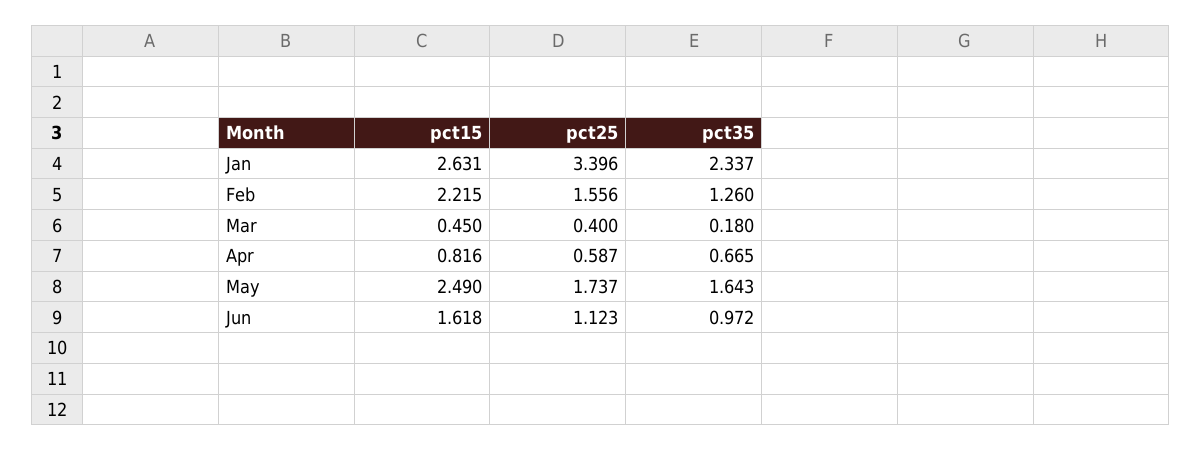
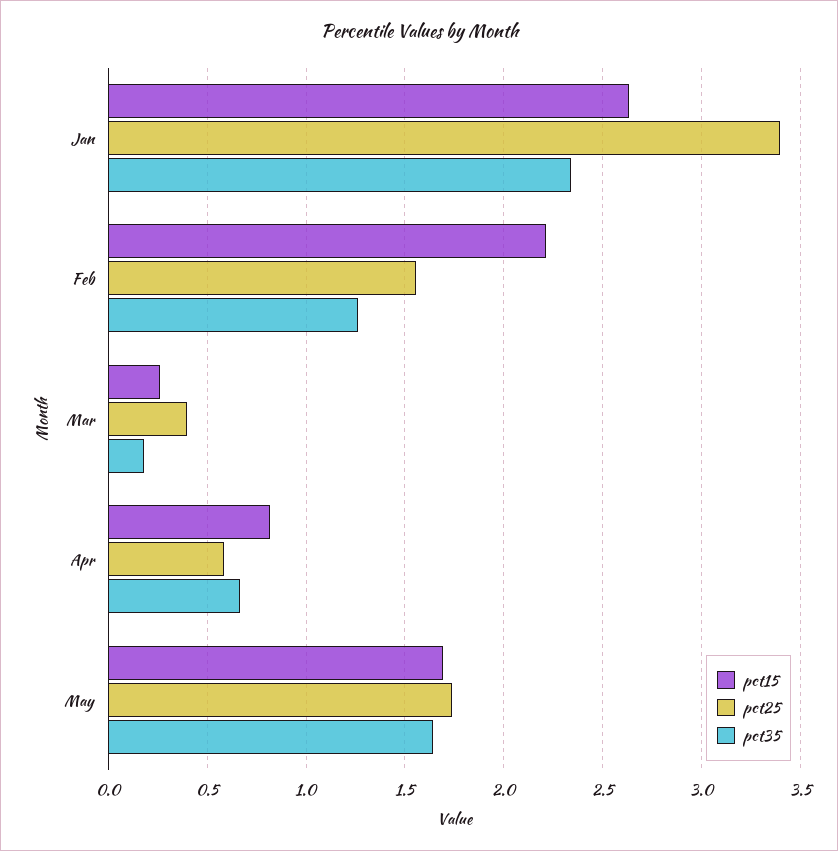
pct15, Mar: 0.45 -> 0.25
pct15, May: 2.49 -> 1.7
pct15, Jun: 1.618 -> none
pct25, Jun: 1.123 -> none
pct35, Jun: 0.972 -> none

